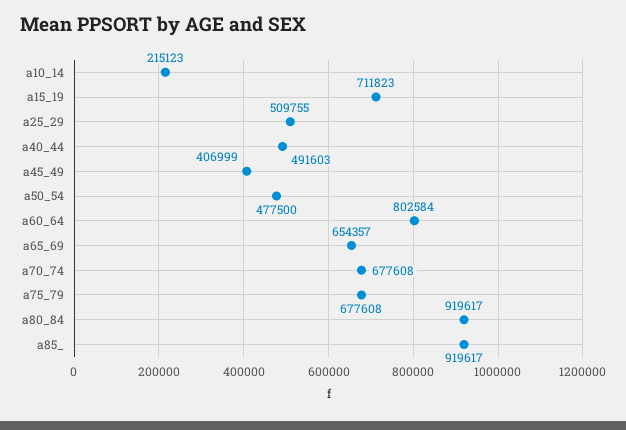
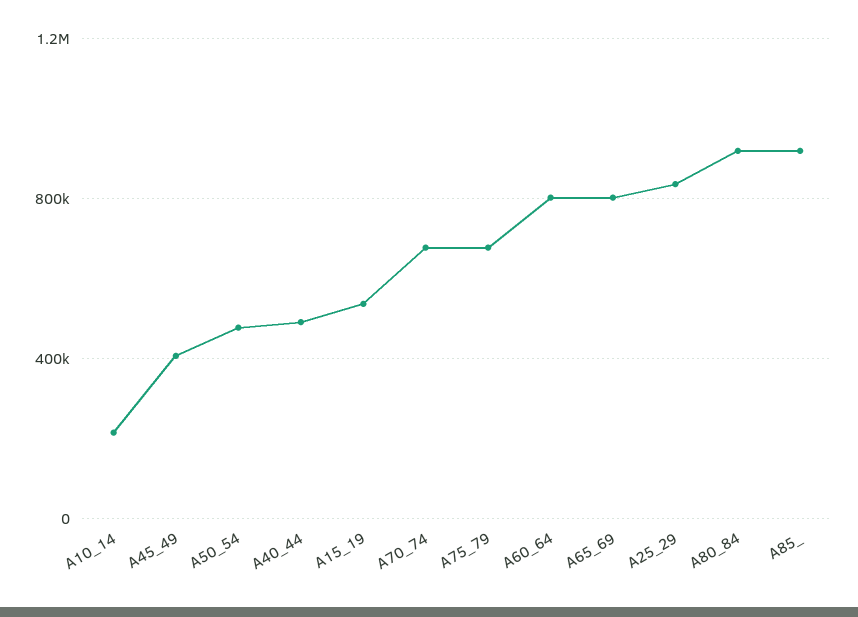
a15_19: 711823 -> 550000
a25_29: 509755 -> 850000
a65_69: 654357 -> 800000

